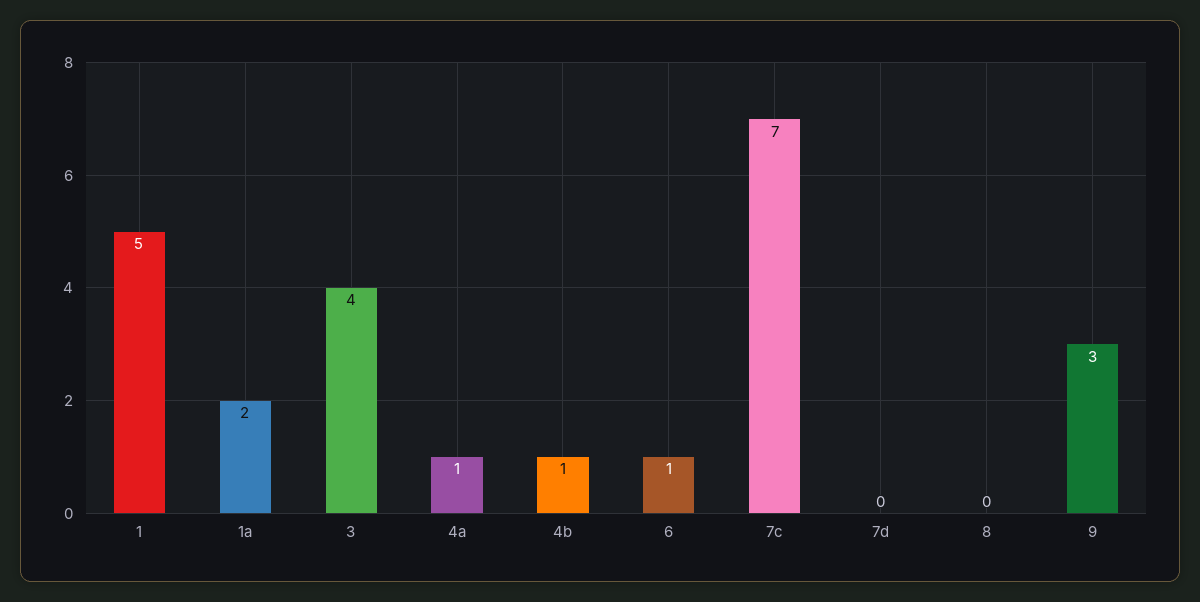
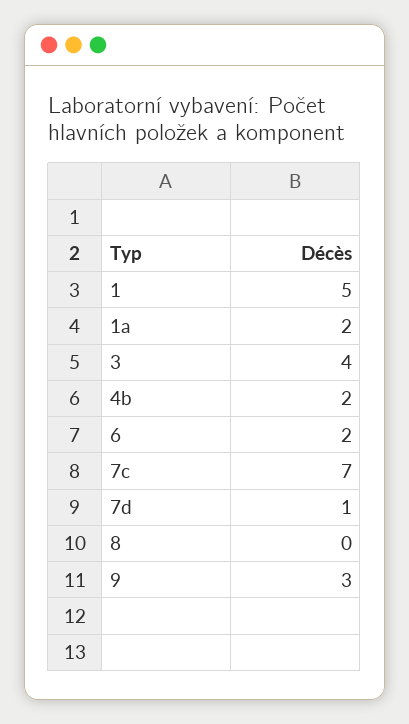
4a: 1 -> none
4b: 1 -> 2
6: 1 -> 2
7d: 0 -> 1

